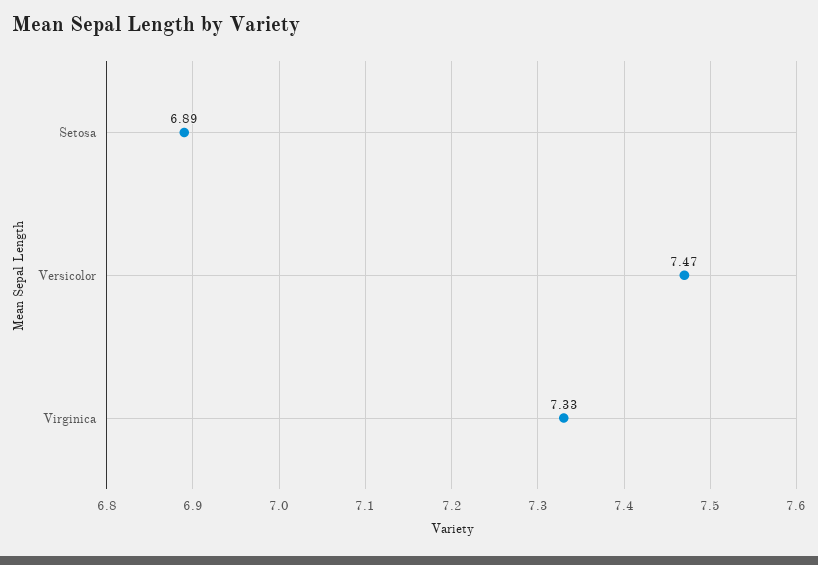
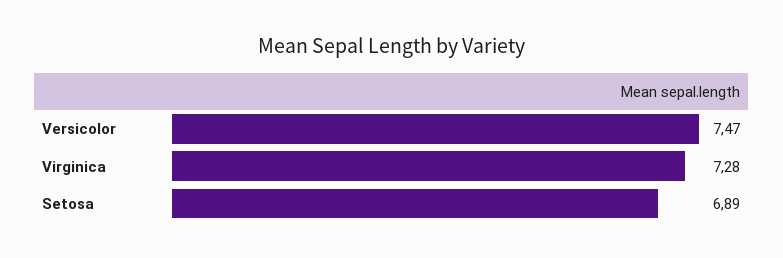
Virginica: 7.33 -> 7.28

